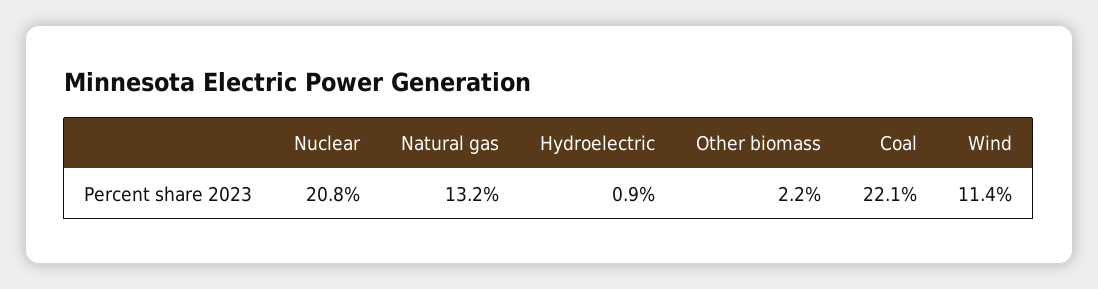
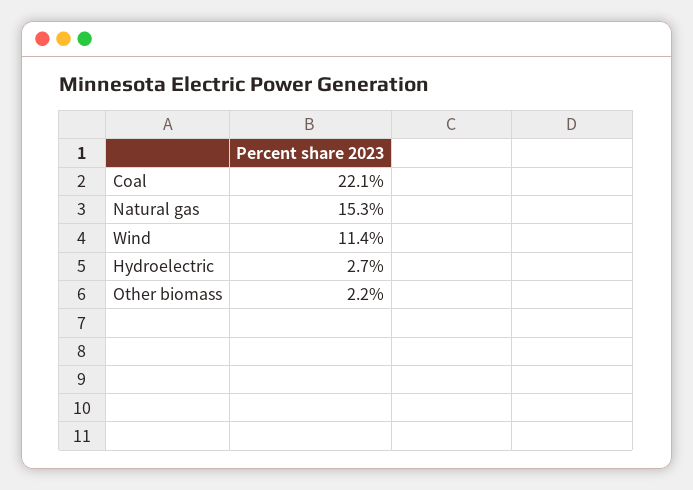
Nuclear: 20.8 -> none
Natural gas: 13.2 -> 15.3
Hydroelectric: 0.9 -> 2.7

